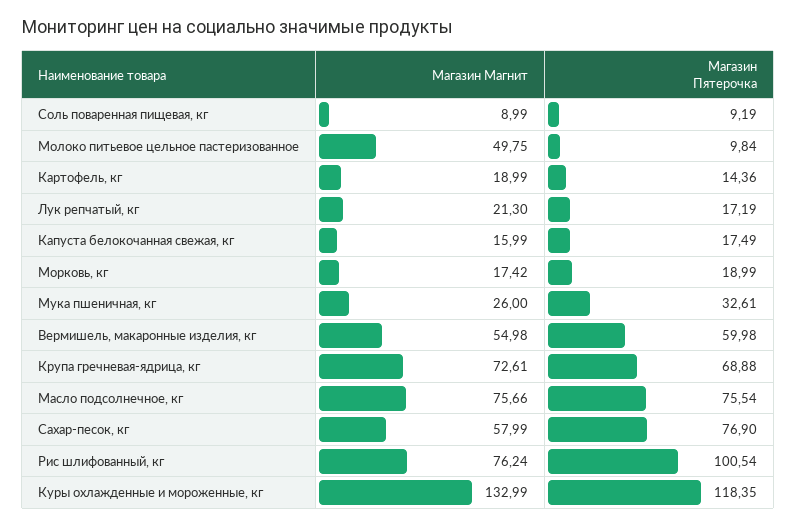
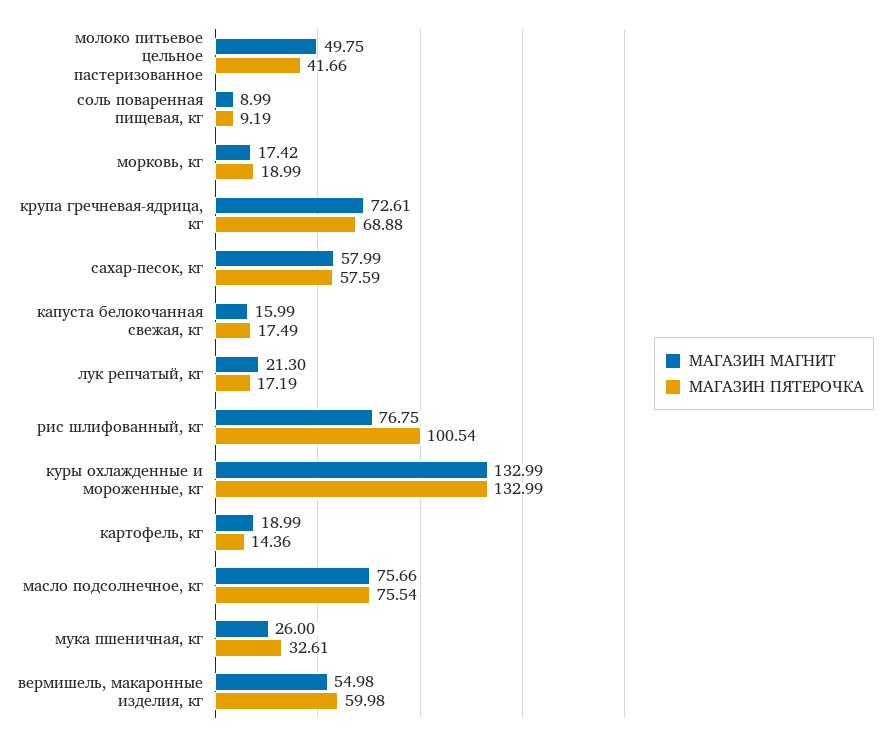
Магазин Пятерочка, Молоко питьевое цельное пастеризованное: 9.84 -> 41.66
Магазин Пятерочка, Сахар-песок, кг: 76.9 -> 57.59
Магазин Магнит, Рис шлифованный, кг: 76.24 -> 76.75
Магазин Пятерочка, Куры охлажденные и мороженные, кг: 118.35 -> 132.99

